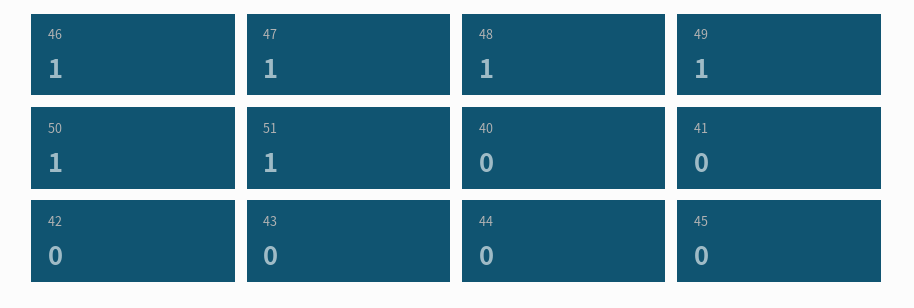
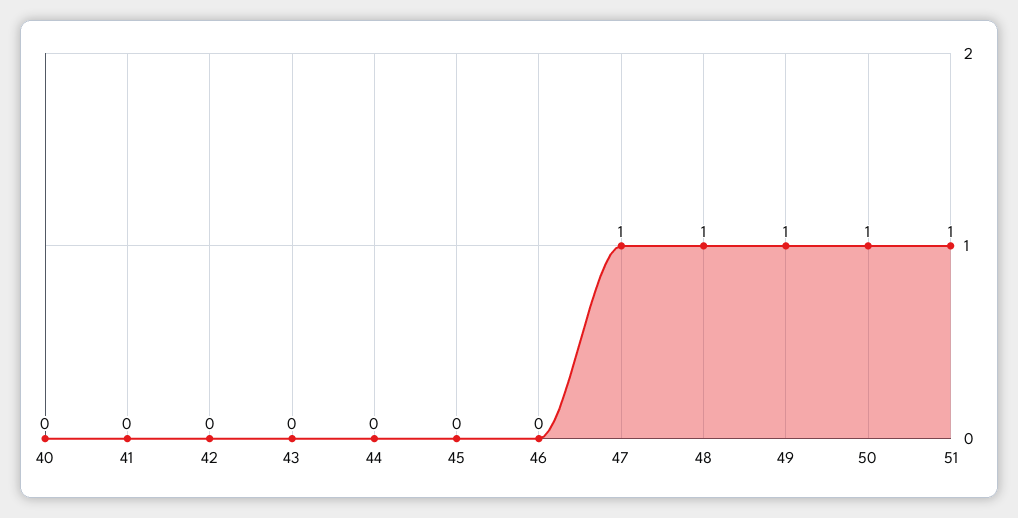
46: 1 -> 0

